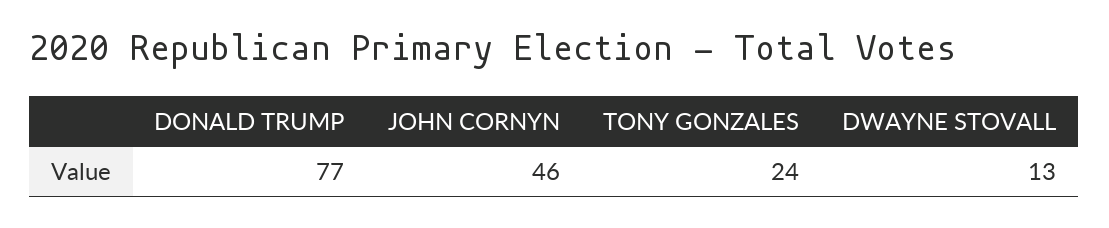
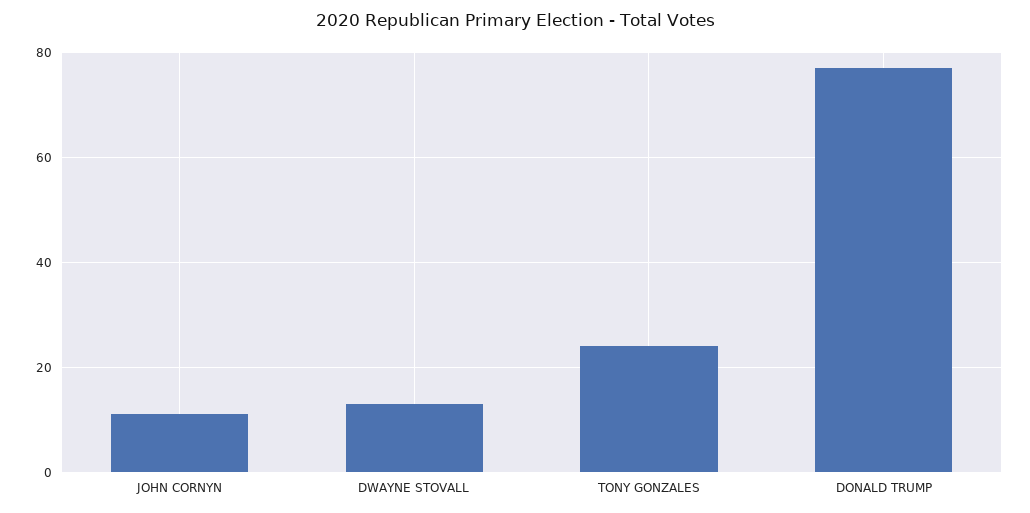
JOHN CORNYN: 46 -> 10

